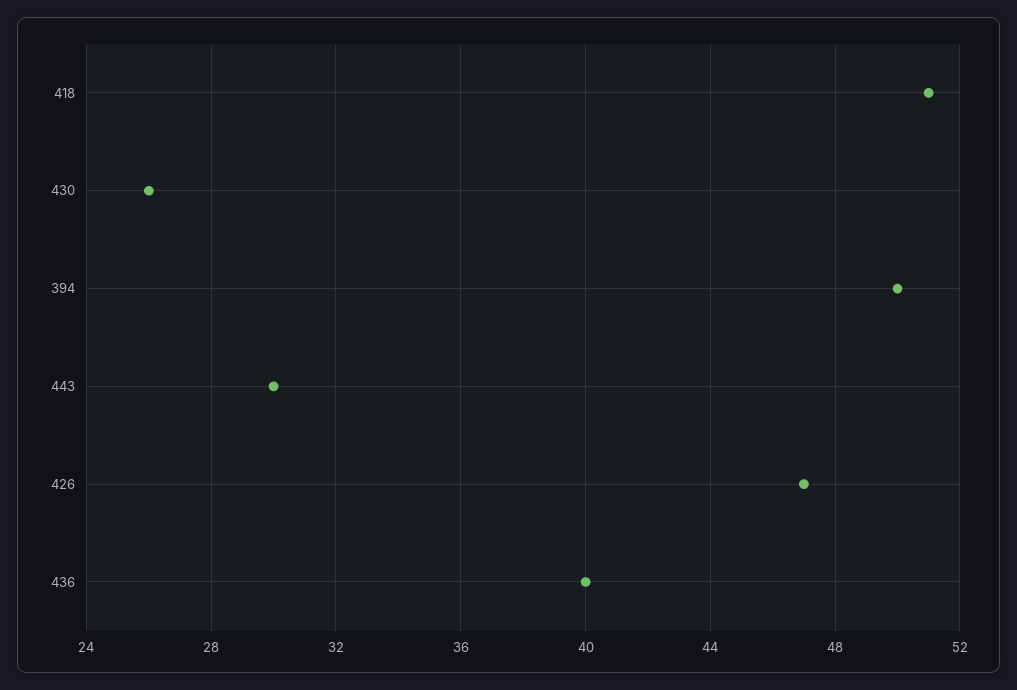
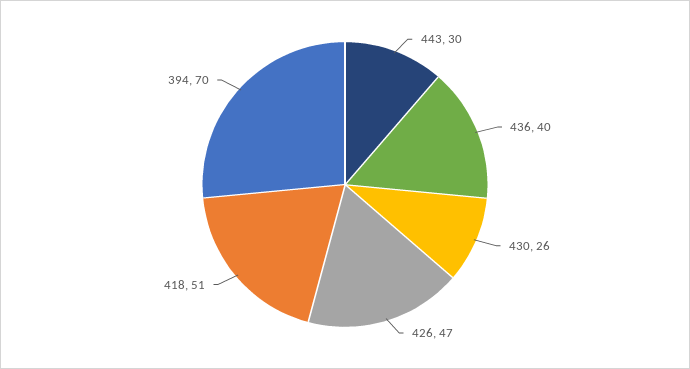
394: 50 -> 70

